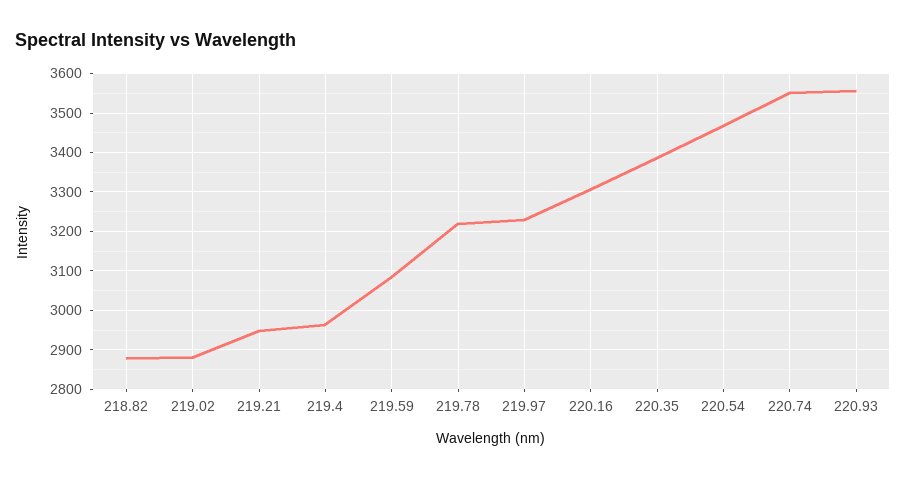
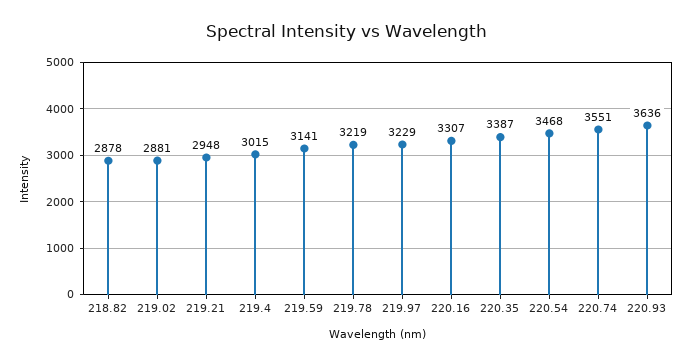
219.4: 2960 -> 3015
219.59: 3080 -> 3141
220.93: 3560 -> 3636

